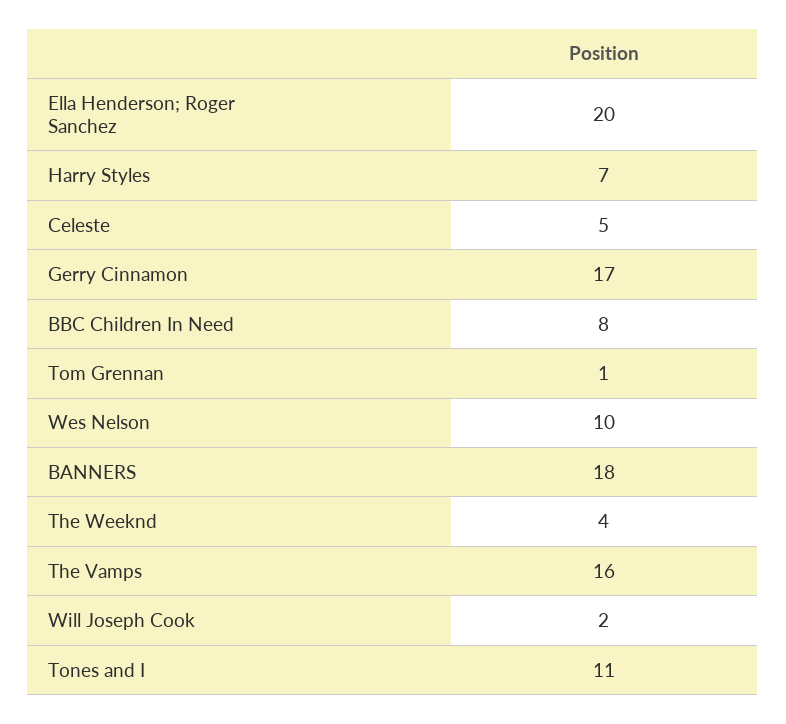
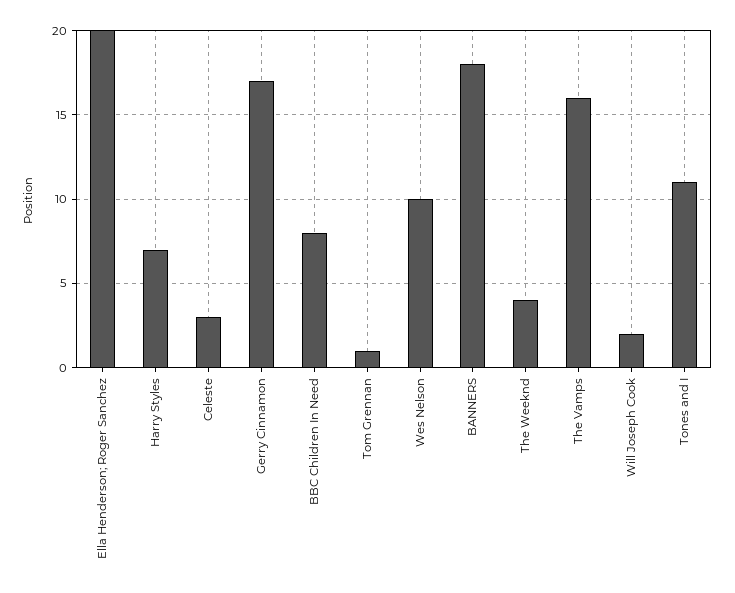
Celeste: 5 -> 3

